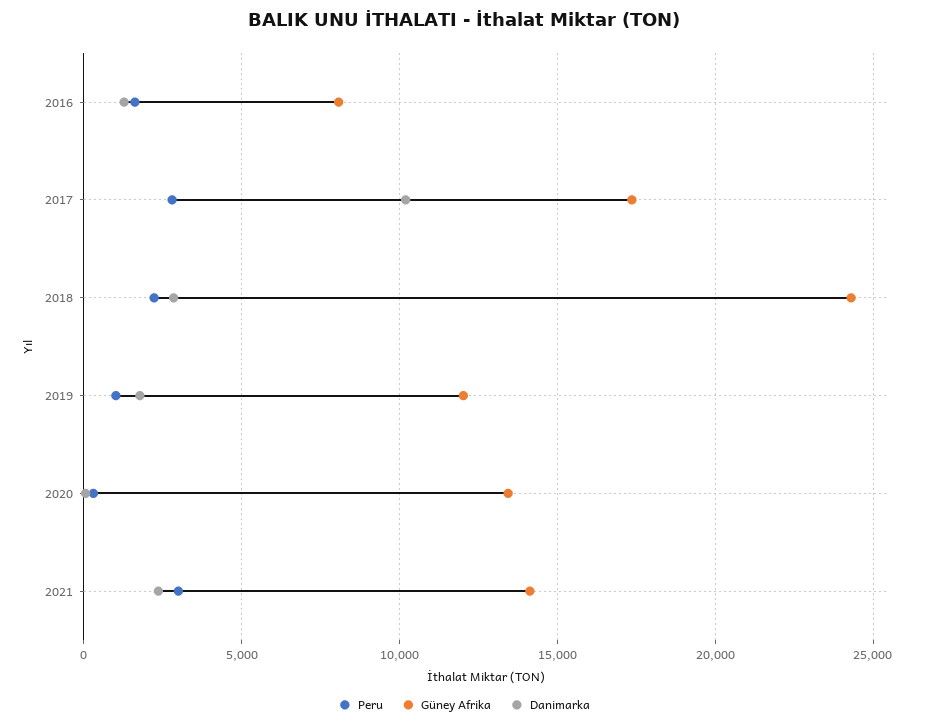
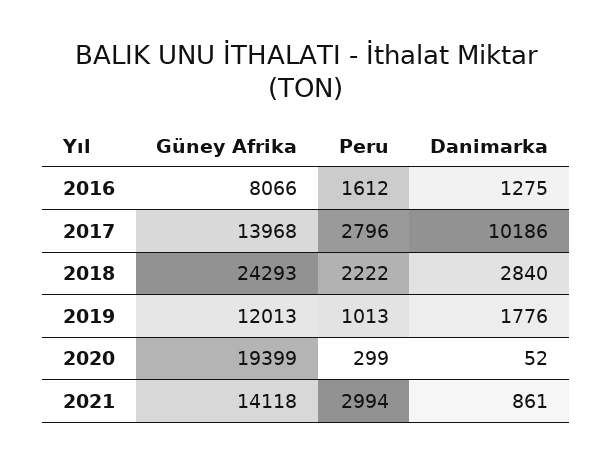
Güney Afrika, 2017: 17500 -> 13968
Güney Afrika, 2020: 13500 -> 19399
Danimarka, 2021: 2500 -> 861

